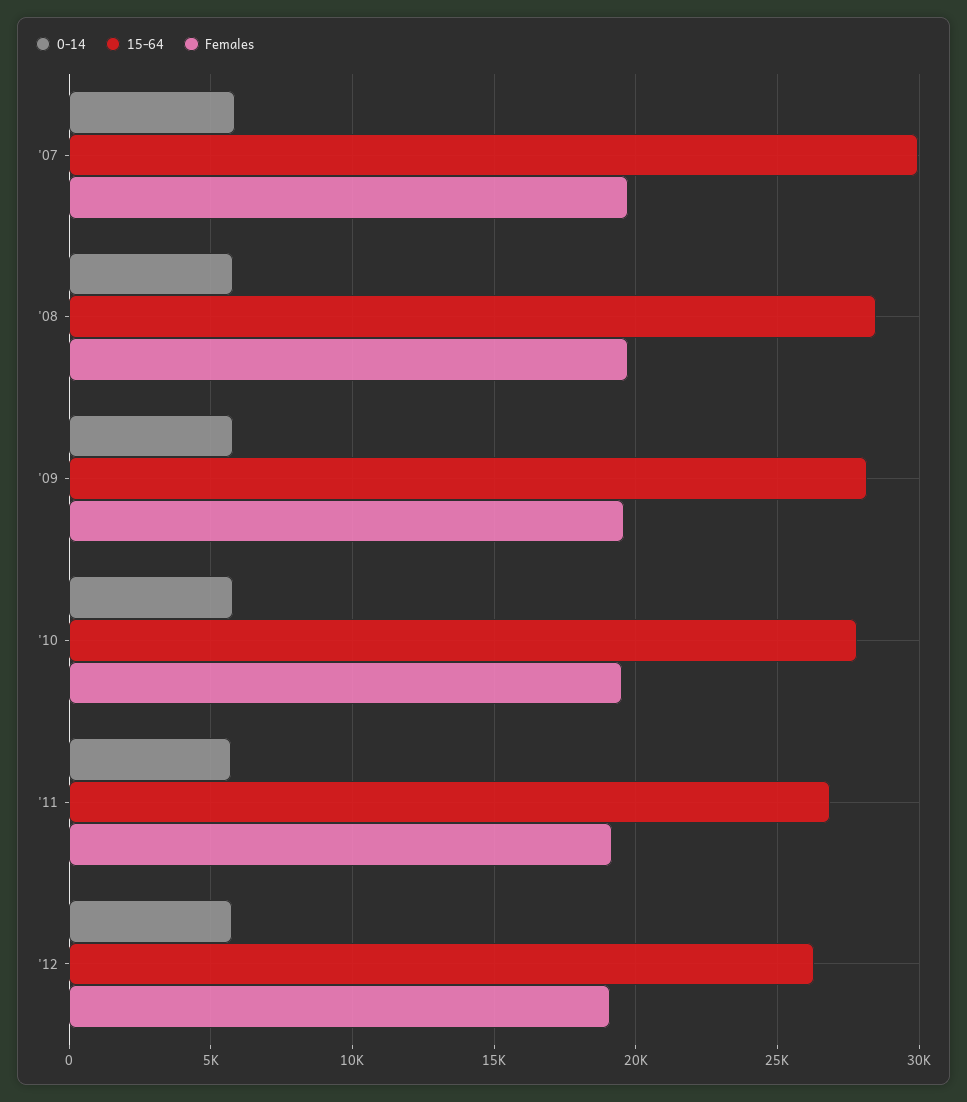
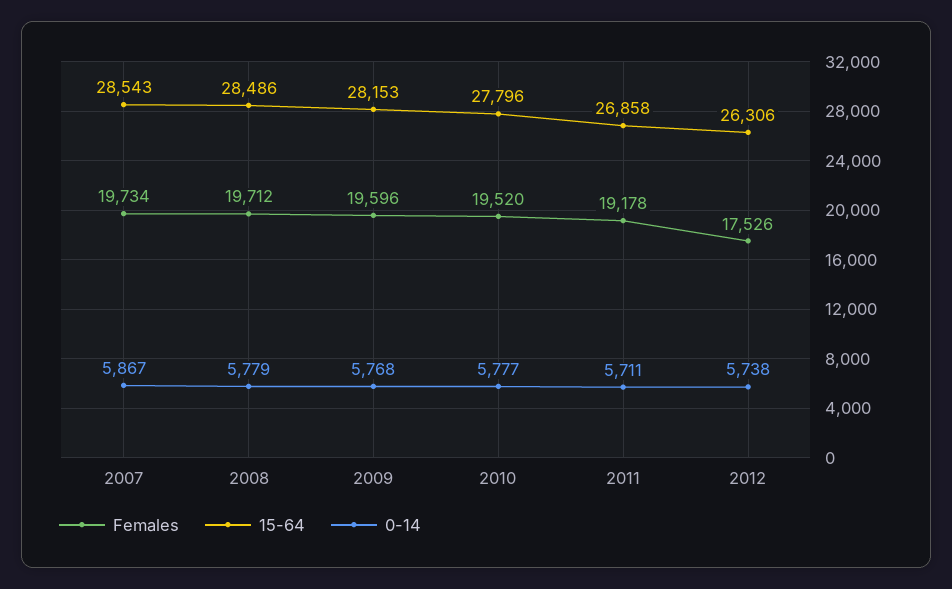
15-64, '07: 30000 -> 28543
Females, '12: 19000 -> 17526

